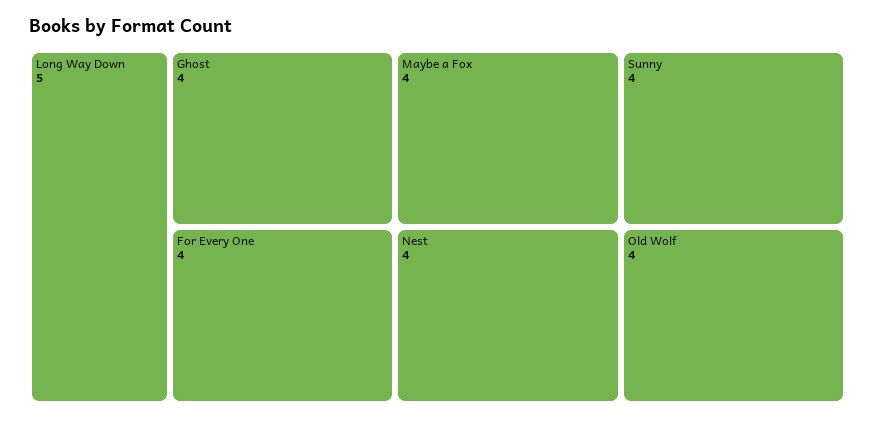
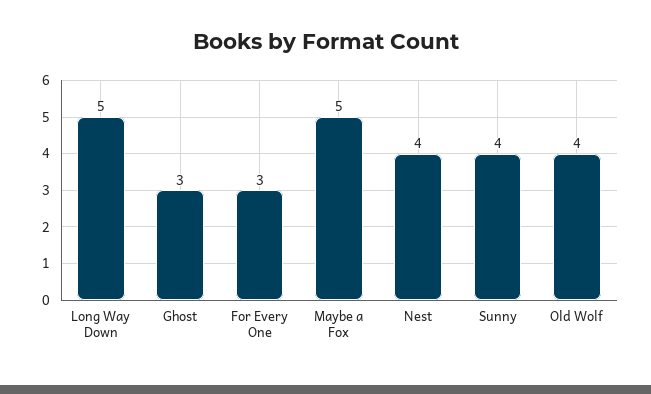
Ghost: 4 -> 3
For Every One: 4 -> 3
Maybe a Fox: 4 -> 5

